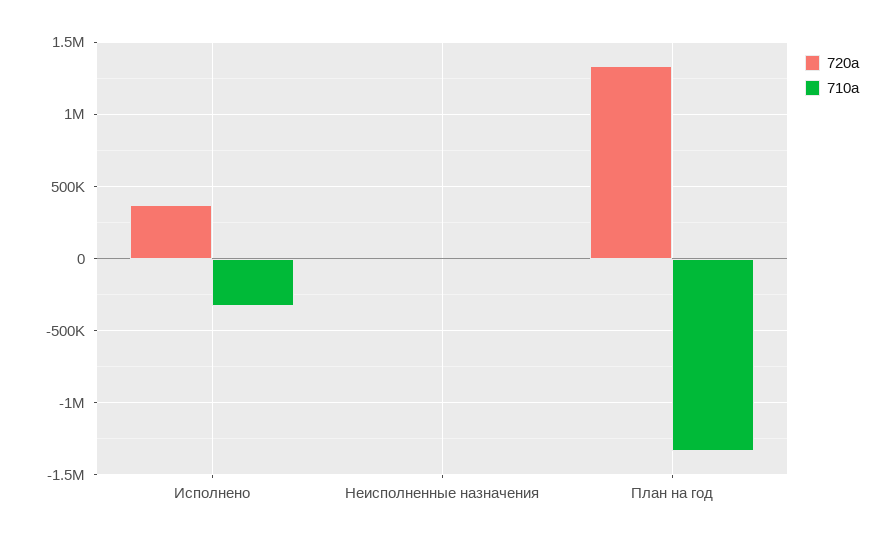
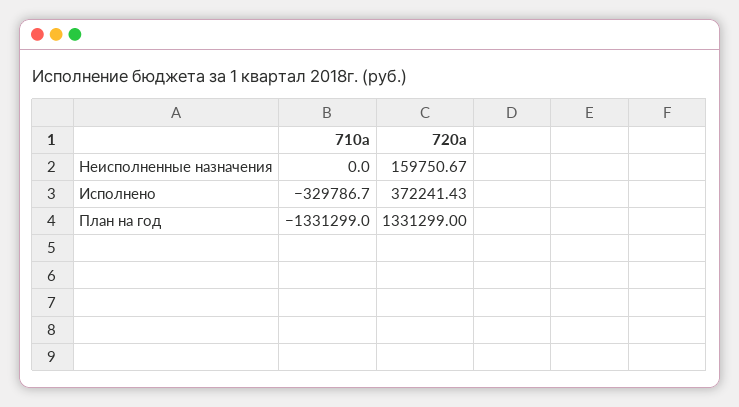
720a, Неисполненные назначения: 0 -> 159750.67

